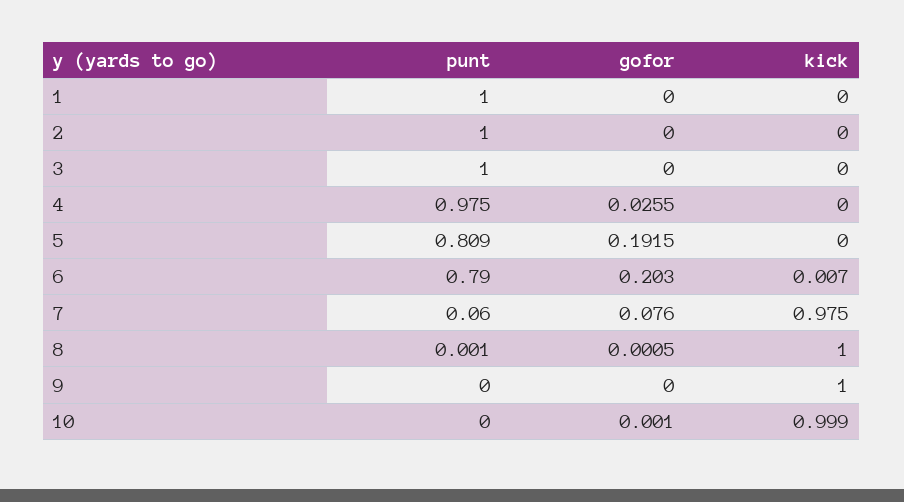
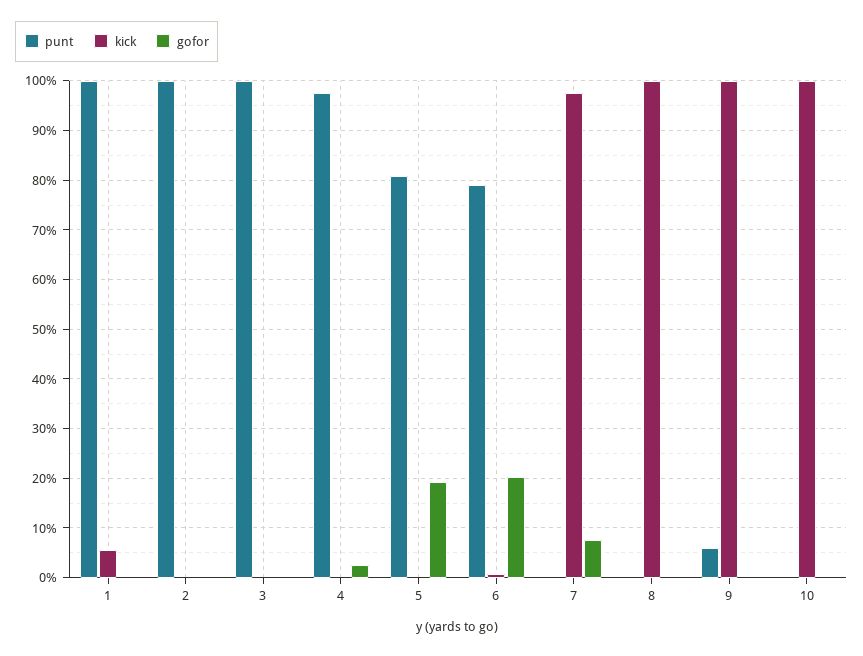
kick, 1: 0 -> 0.06
punt, 7: 0.06 -> 0
punt, 9: 0 -> 0.06

